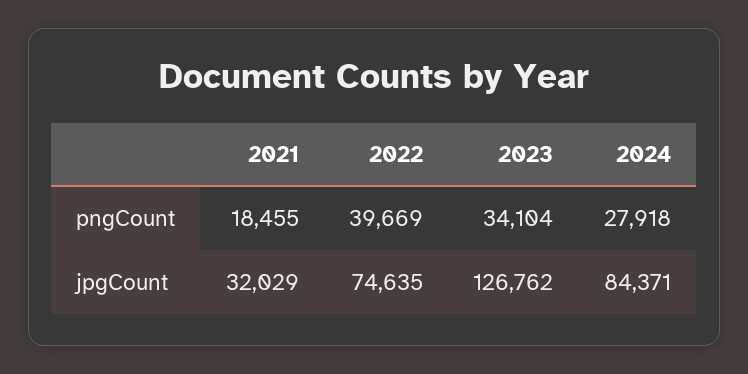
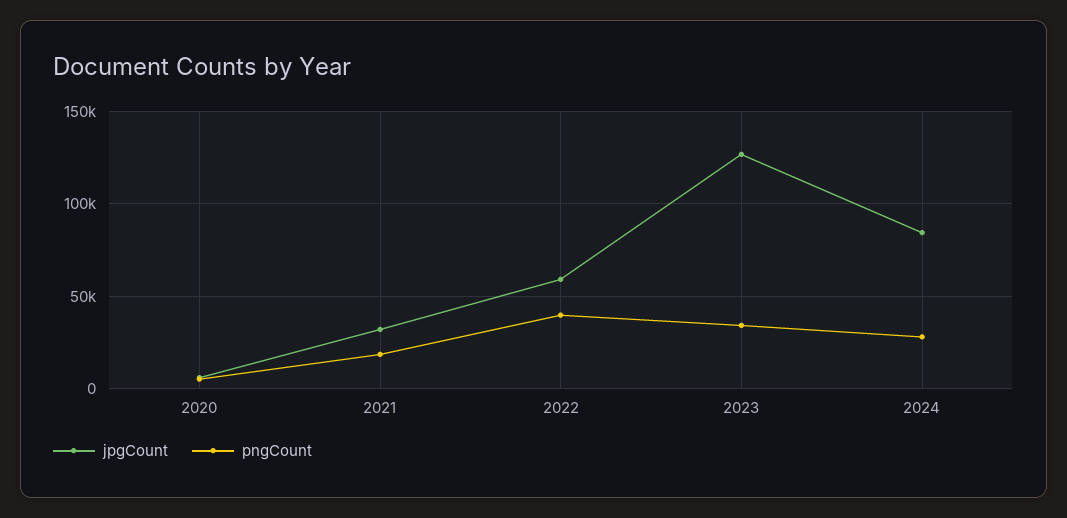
jpgCount, 2022: 74635 -> 60000
jpgCount, 2020: none -> 5000
pngCount, 2020: none -> 5000

